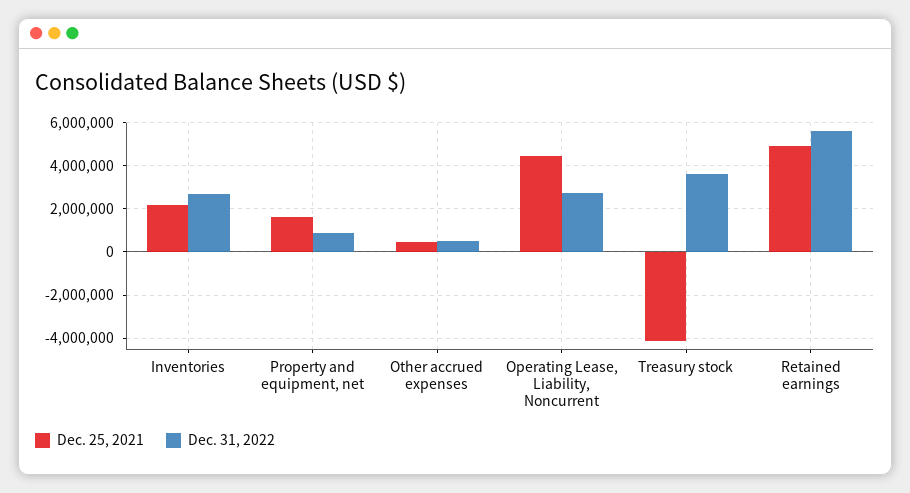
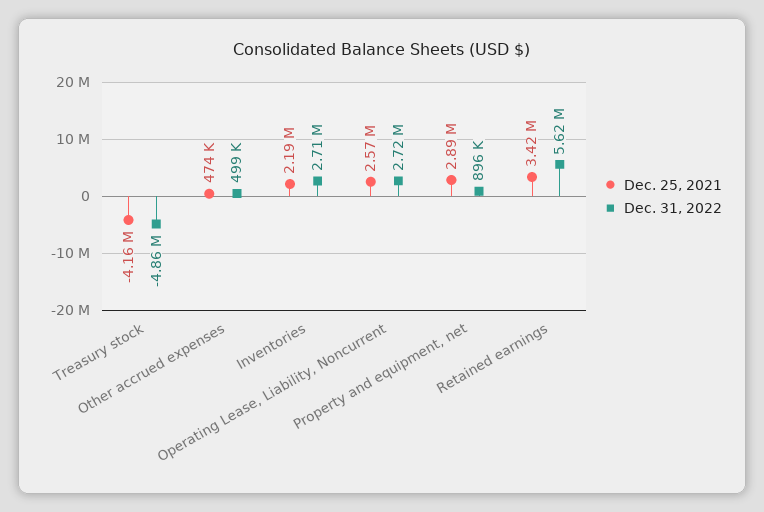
Dec. 25, 2021, Property and equipment, net: 1500000 -> 2890000
Dec. 25, 2021, Operating Lease, Liability, Noncurrent: 4500000 -> 2570000
Dec. 31, 2022, Treasury stock: 3500000 -> -4860000
Dec. 25, 2021, Retained earnings: 5000000 -> 3420000

